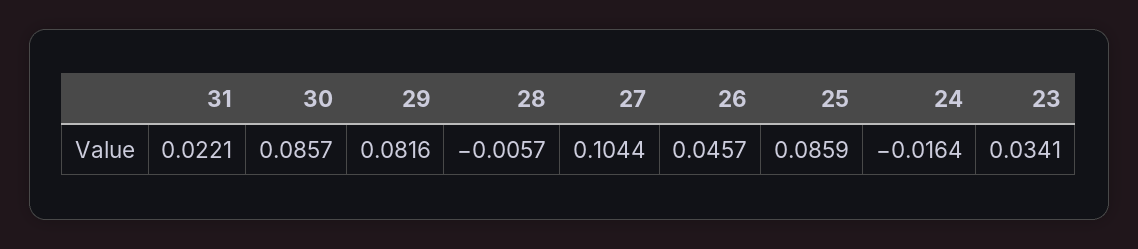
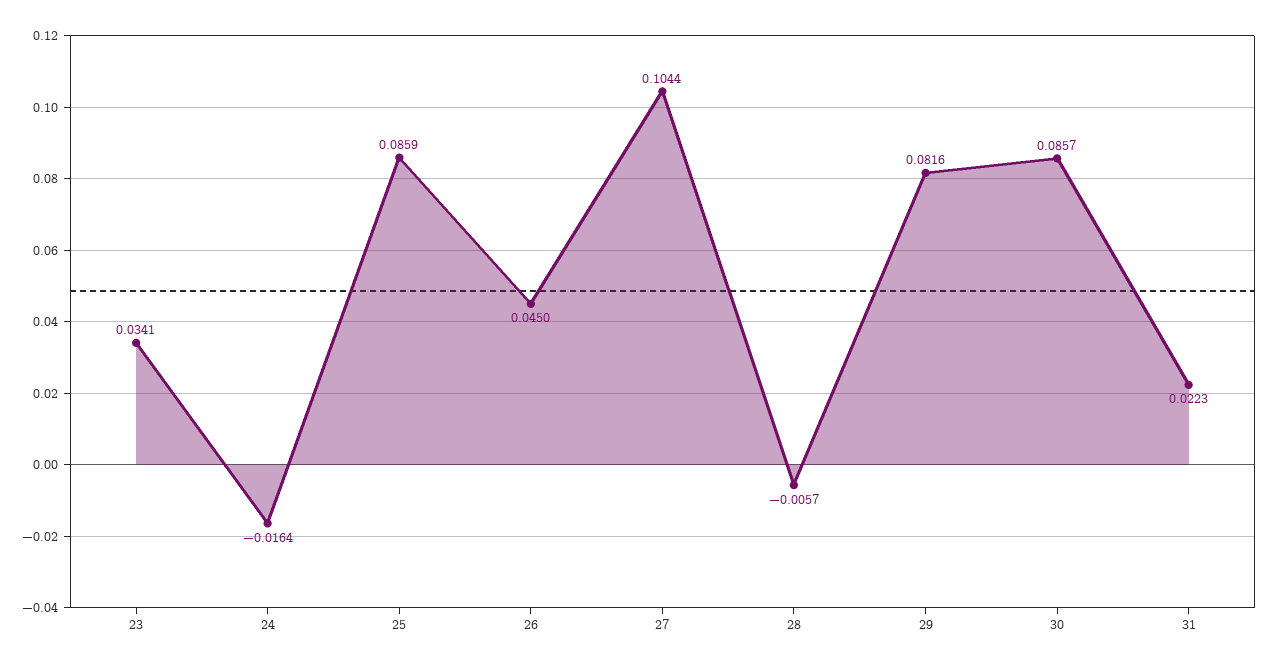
31: 0.0221 -> 0.0223
26: 0.0457 -> 0.045

